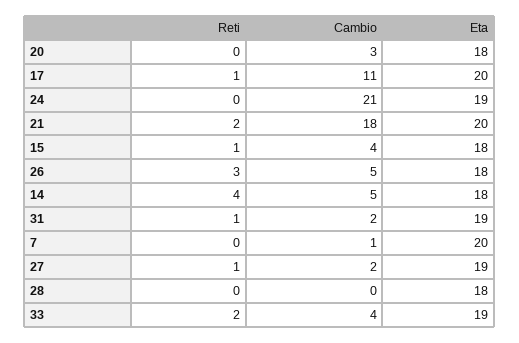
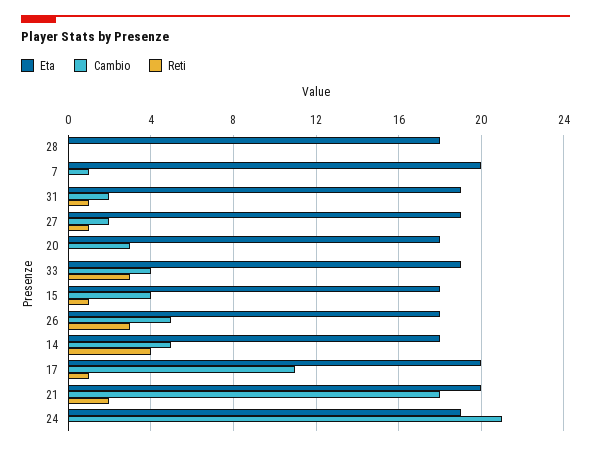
Reti, 33: 2 -> 3

